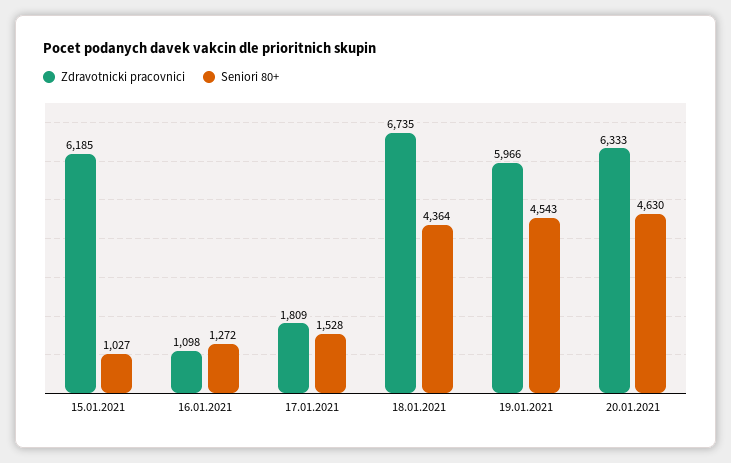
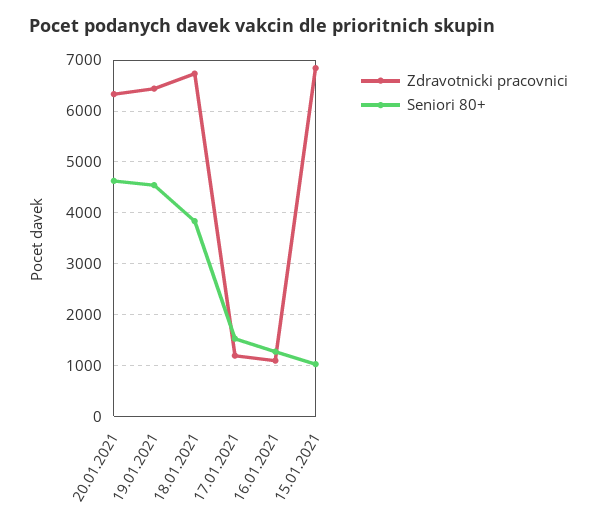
Zdravotnicki pracovnici, 15.01.2021: 6185 -> 6800
Zdravotnicki pracovnici, 17.01.2021: 1809 -> 1200
Seniori 80+, 18.01.2021: 4364 -> 3800
Zdravotnicki pracovnici, 19.01.2021: 5966 -> 6400

